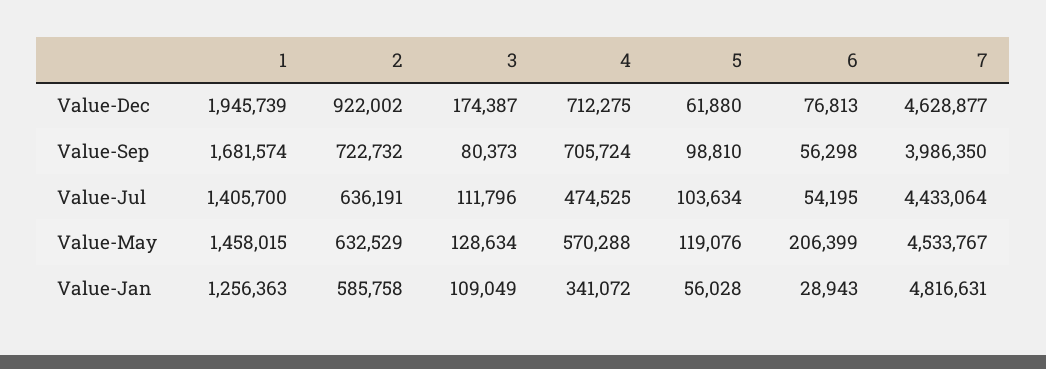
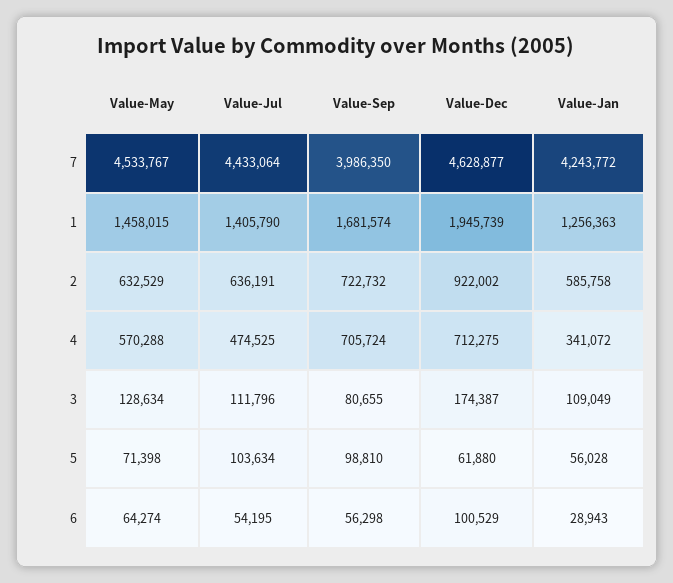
6, Value-Dec: 76813 -> 100529
3, Value-Sep: 80373 -> 80655
1, Value-Jul: 1405700 -> 1405790
5, Value-May: 119076 -> 71398
6, Value-May: 206399 -> 64274
7, Value-Jan: 4816631 -> 4243772

